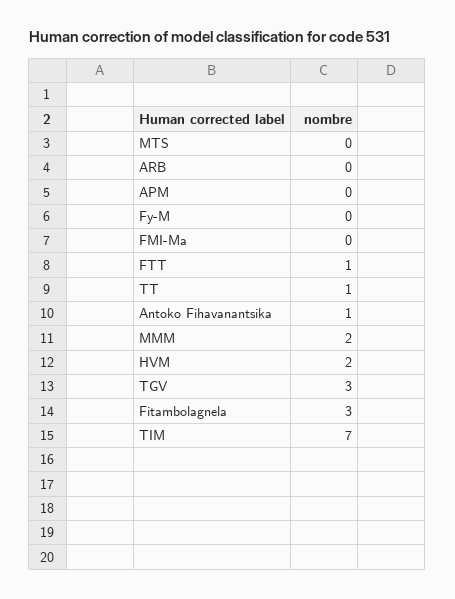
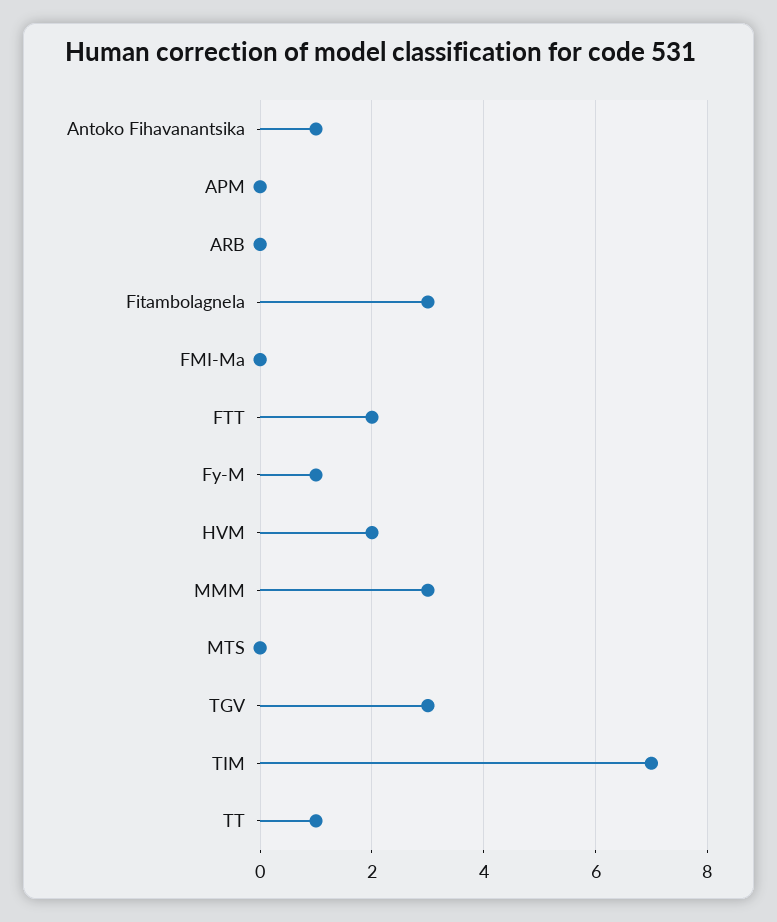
Fy-M: 0 -> 1
FTT: 1 -> 2
MMM: 2 -> 3

